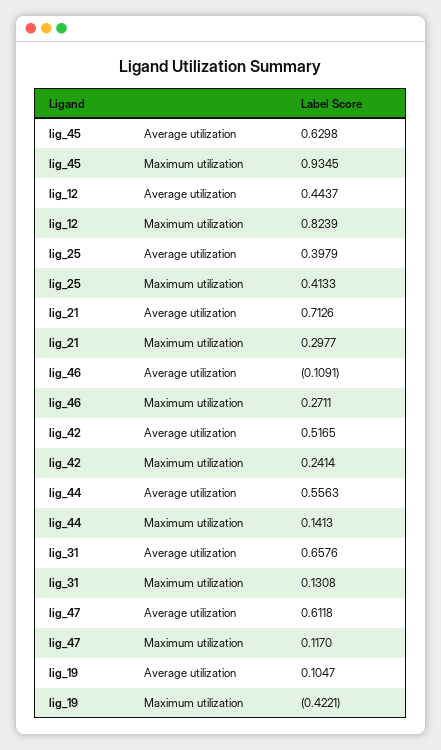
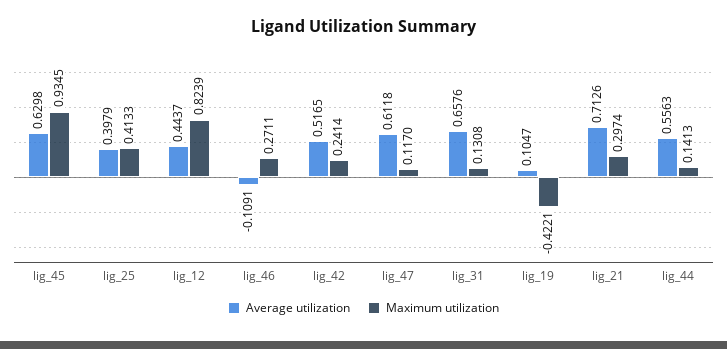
Maximum utilization, lig_21: 0.2977 -> 0.2974

